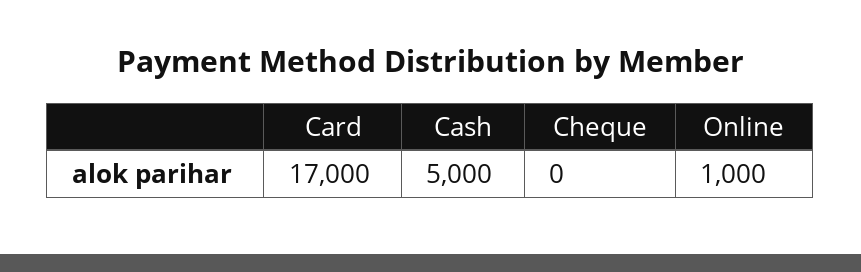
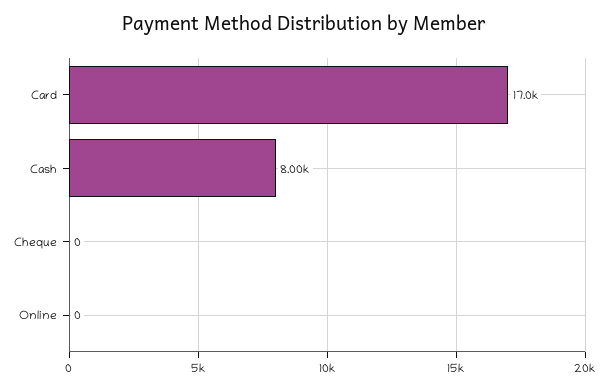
Cash: 5000 -> 8000
Online: 1000 -> 0

